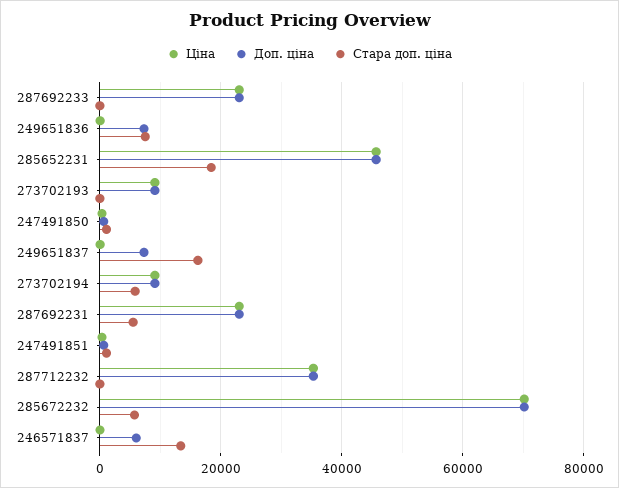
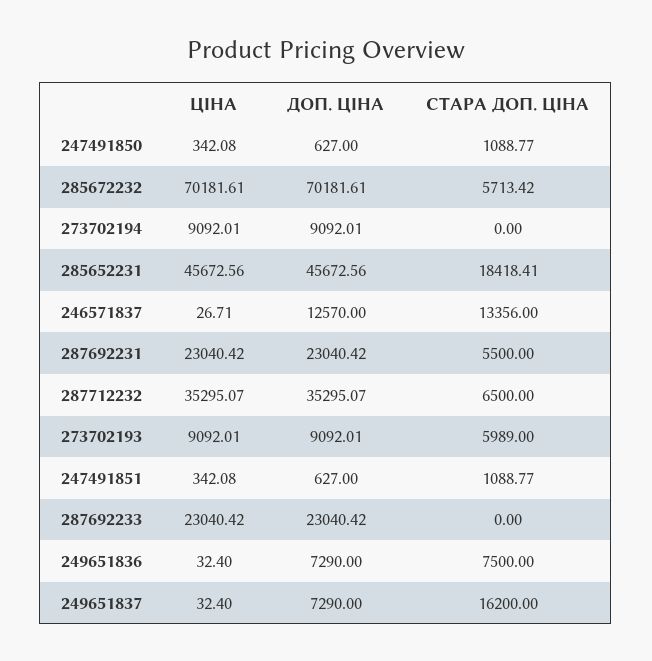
Стара доп. ціна, 273702193: 0 -> 5989
Стара доп. ціна, 273702194: 6000 -> 0
Стара доп. ціна, 287712232: 0 -> 6500
Доп. ціна, 246571837: 6000 -> 12570

